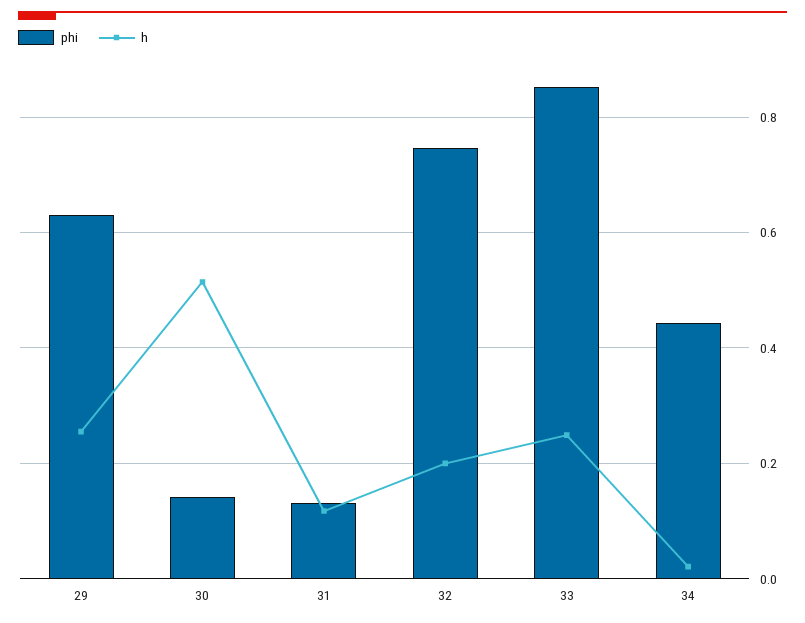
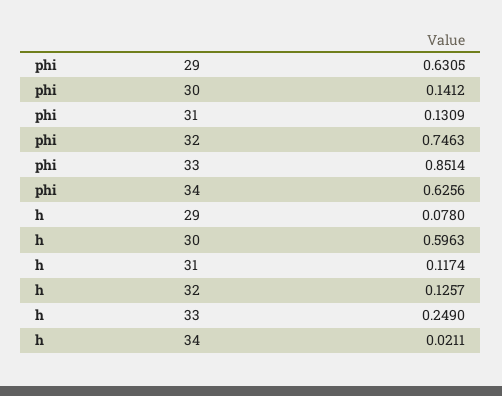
h, 29: 0.26 -> 0.078
h, 30: 0.52 -> 0.5963
h, 32: 0.2 -> 0.1257
phi, 34: 0.44 -> 0.6256

